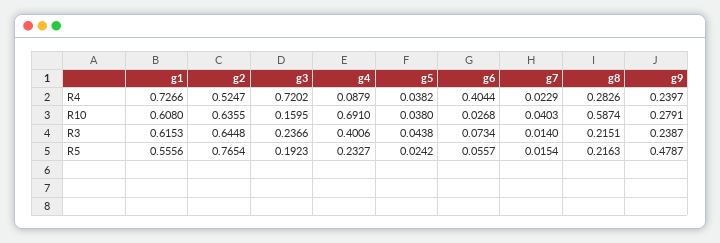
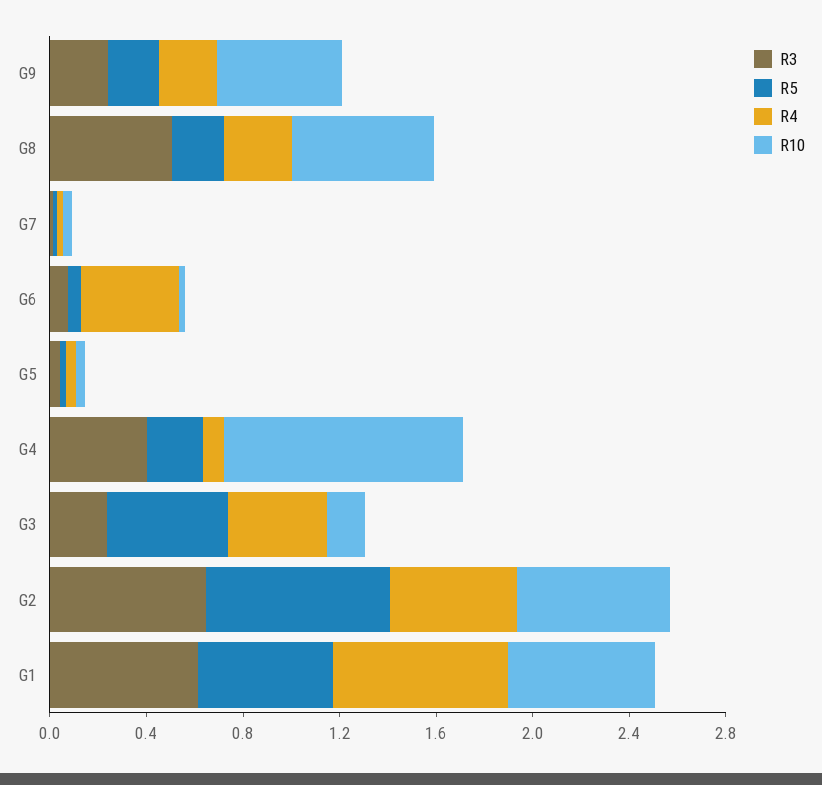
R4, g3: 0.7202 -> 0.4
R10, g4: 0.691 -> 1
R10, g9: 0.2791 -> 0.5
R3, g8: 0.2151 -> 0.5
R5, g3: 0.1923 -> 0.5
R5, g9: 0.4787 -> 0.2

